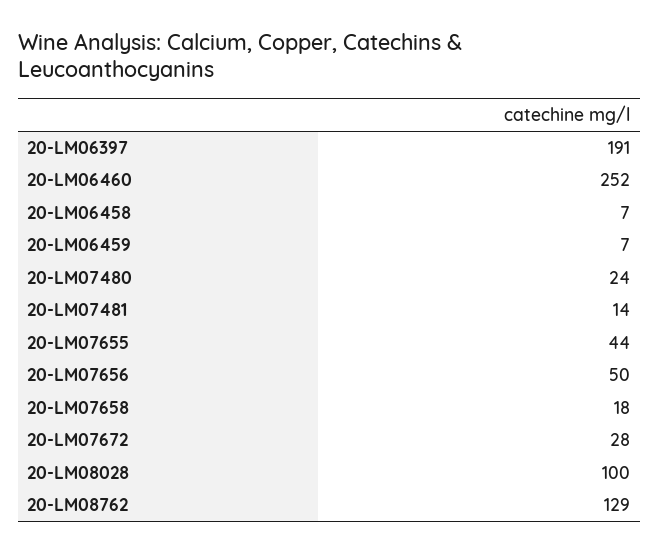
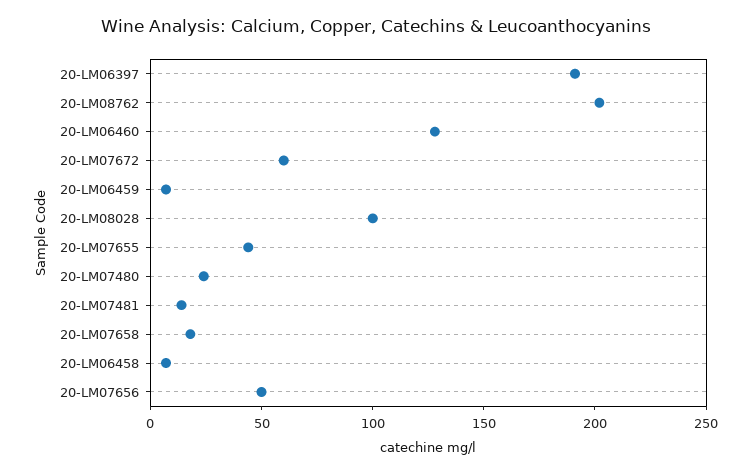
20-LM06460: 252 -> 130
20-LM07672: 28 -> 60
20-LM08762: 129 -> 200

